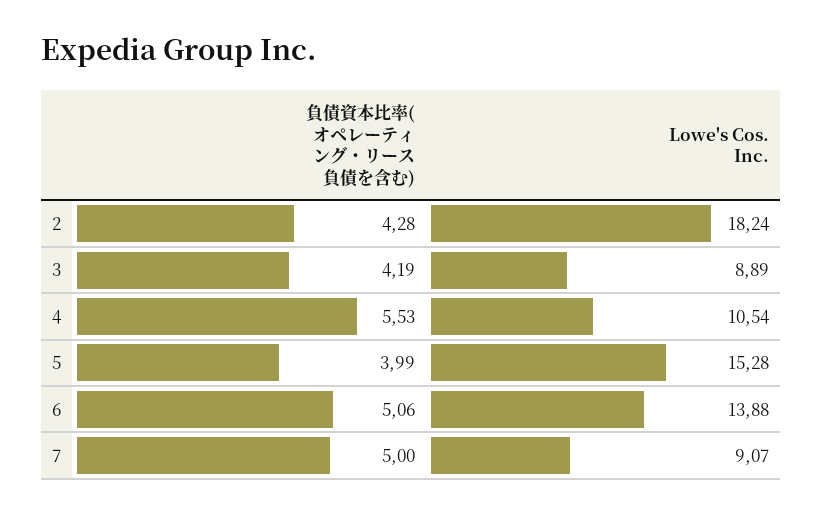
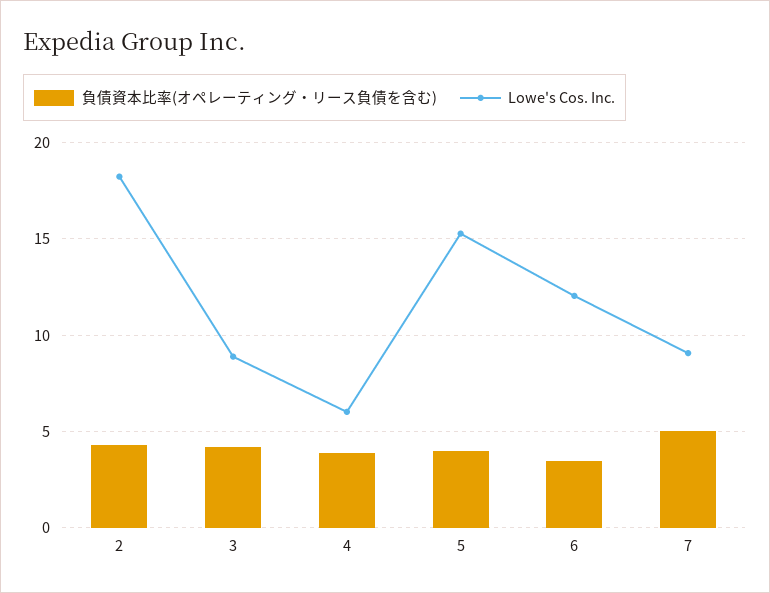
負債資本比率(オペレーティング・リース負債を含む), 4: 5.53 -> 4
Lowe's Cos. Inc., 4: 10.54 -> 6
負債資本比率(オペレーティング・リース負債を含む), 6: 5.06 -> 3.5
Lowe's Cos. Inc., 6: 13.88 -> 12

